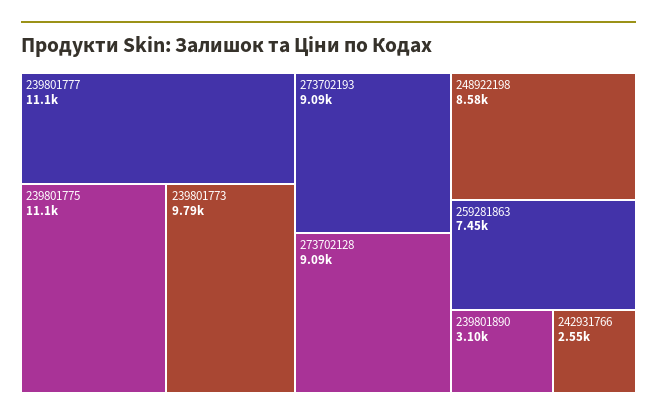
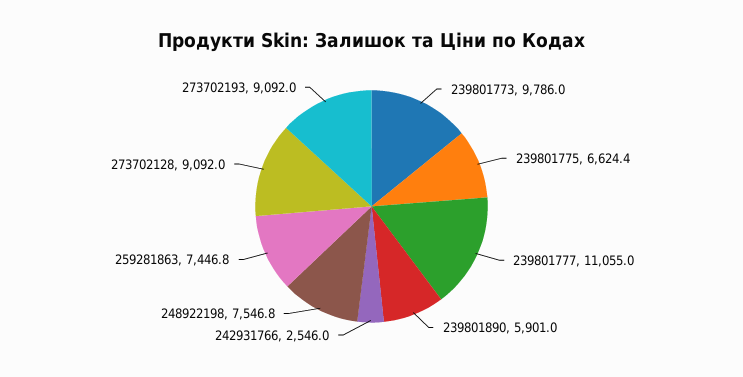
239801775: 11100 -> 6624.4
248922198: 8580 -> 7546.8
239801890: 3100 -> 5901

